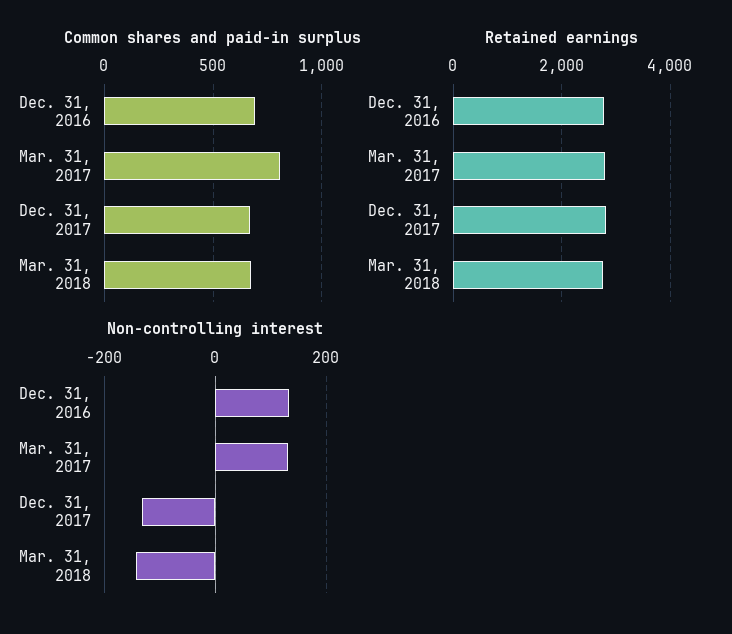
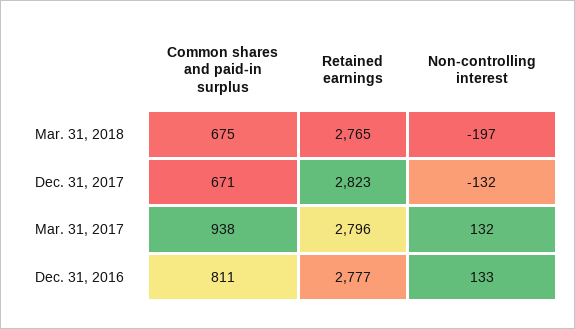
Common shares and paid-in surplus, Dec. 31, 2016: 700 -> 811
Common shares and paid-in surplus, Mar. 31, 2017: 800 -> 938
Non-controlling interest, Mar. 31, 2018: -140 -> -197

